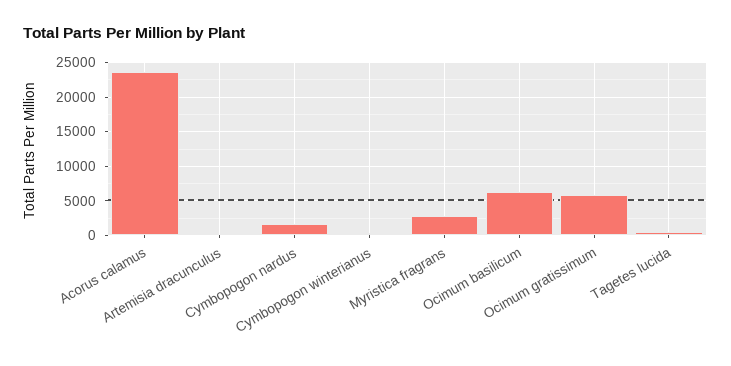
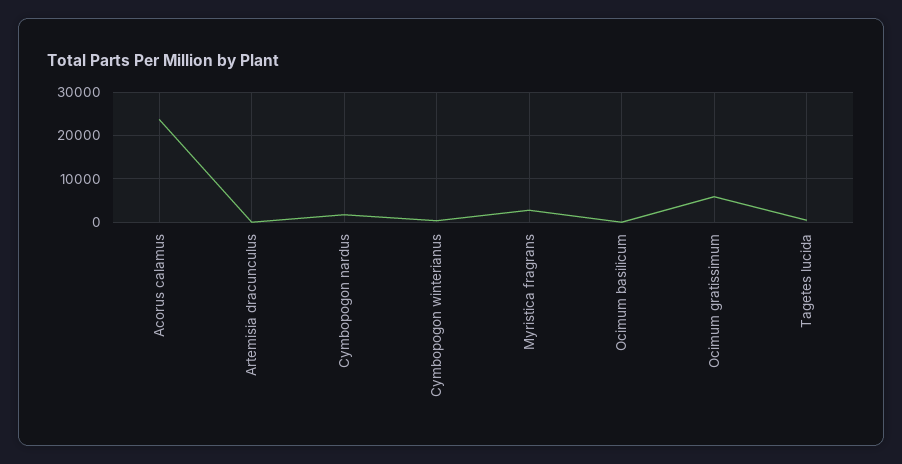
Ocimum basilicum: 6000 -> 0

